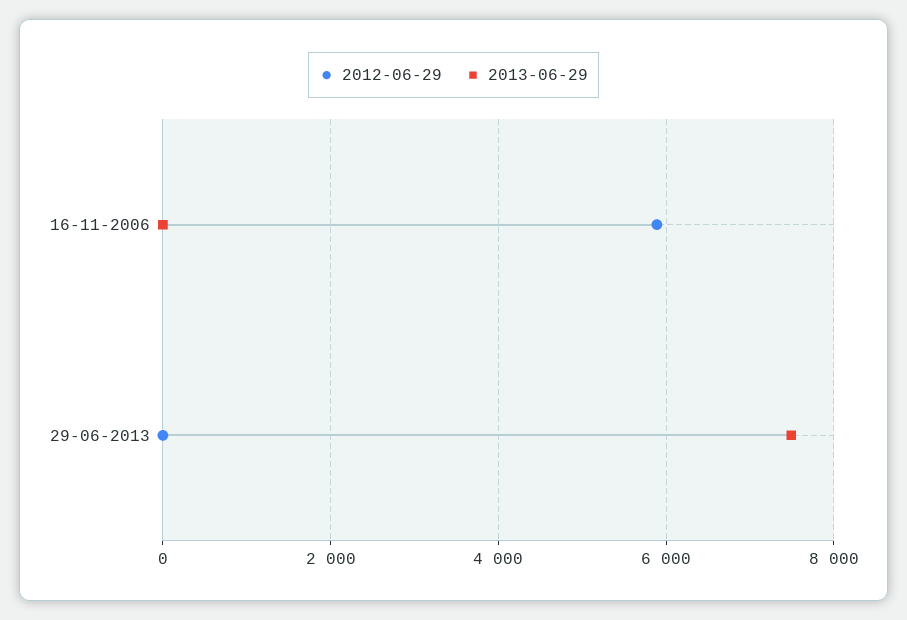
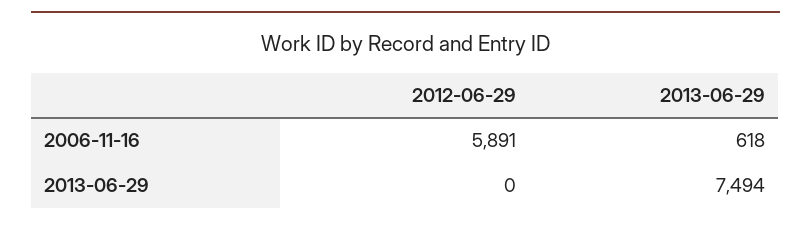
2013-06-29, 16-11-2006: 0 -> 618

